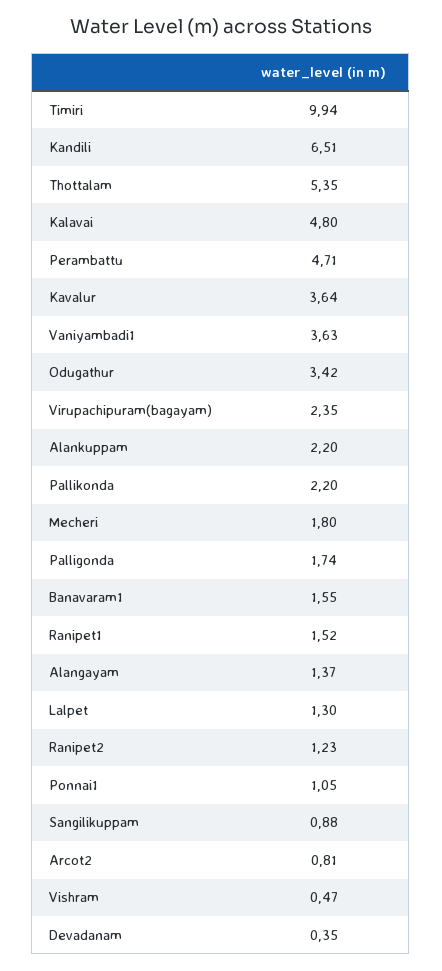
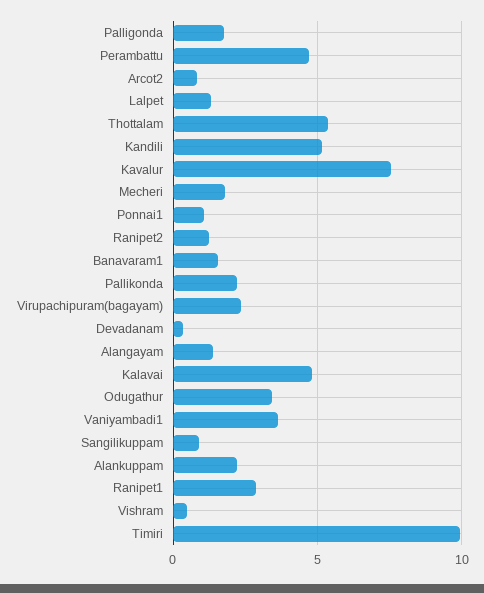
Kandili: 6.51 -> 5
Kavalur: 3.64 -> 7.5
Ranipet1: 1.52 -> 3

